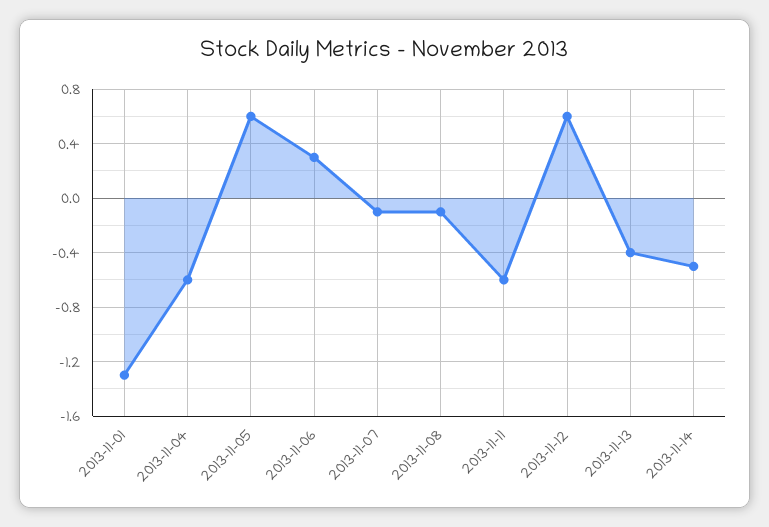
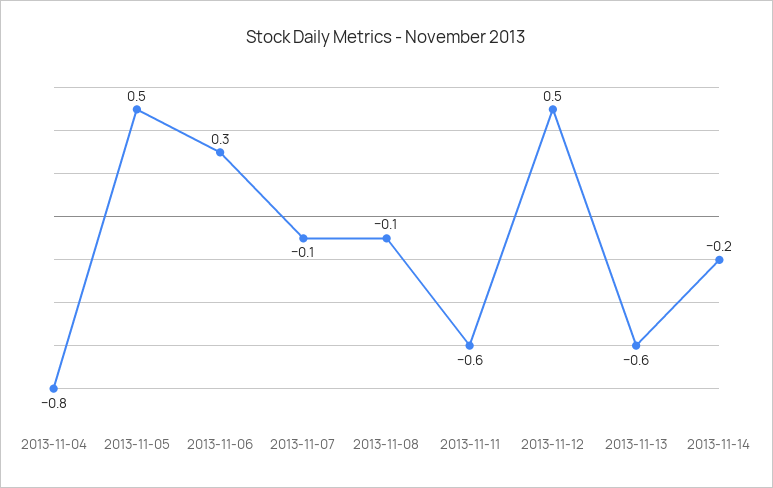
2013-11-01: -1.3 -> none
2013-11-04: -0.6 -> -0.8
2013-11-05: 0.6 -> 0.5
2013-11-12: 0.6 -> 0.5
2013-11-13: -0.4 -> -0.6
2013-11-14: -0.5 -> -0.2

